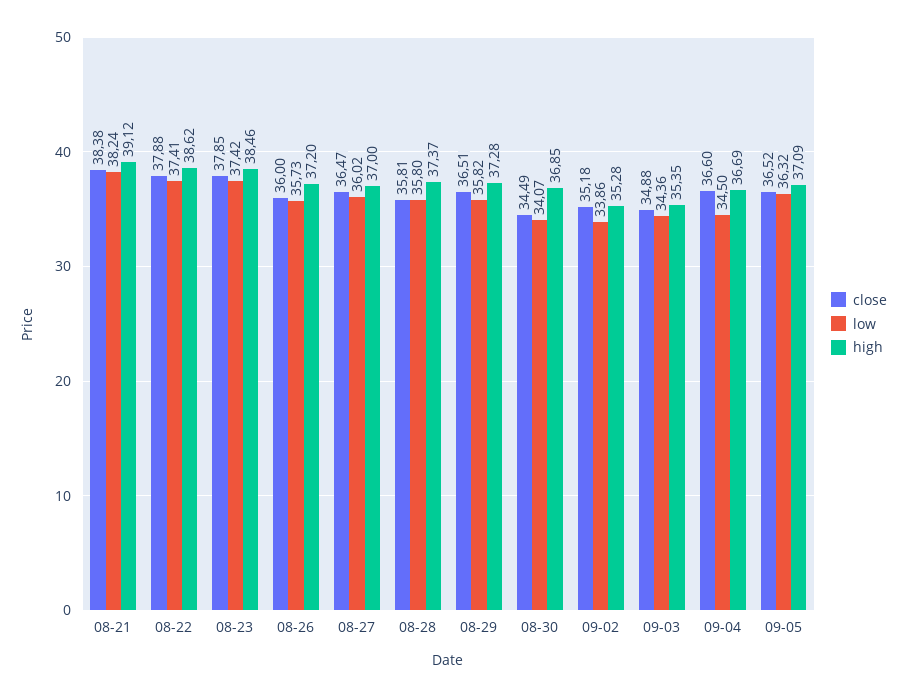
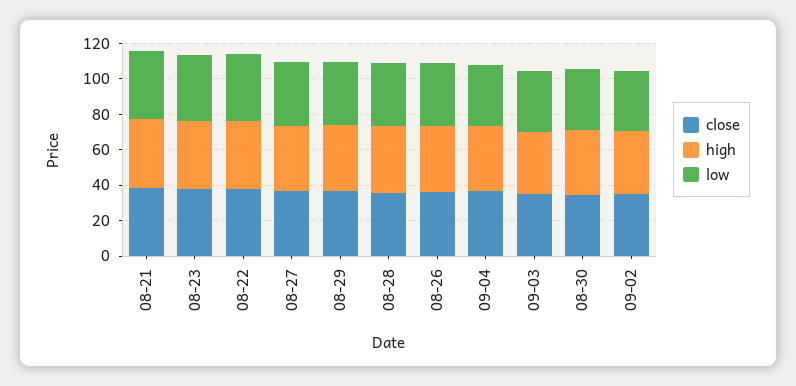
close, 09-05: 36.52 -> none
low, 09-05: 36.32 -> none
high, 09-05: 37.09 -> none

